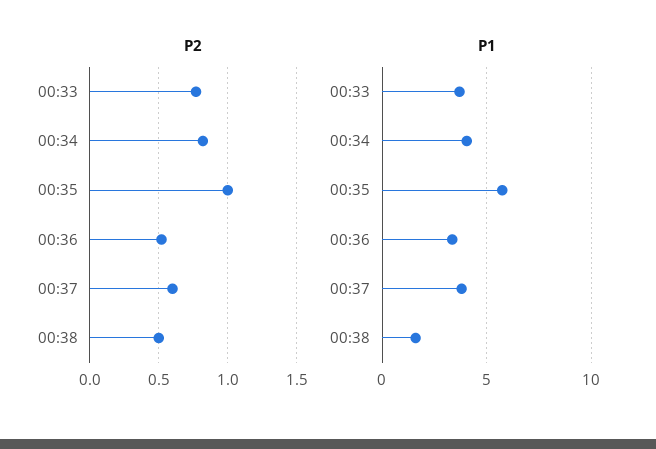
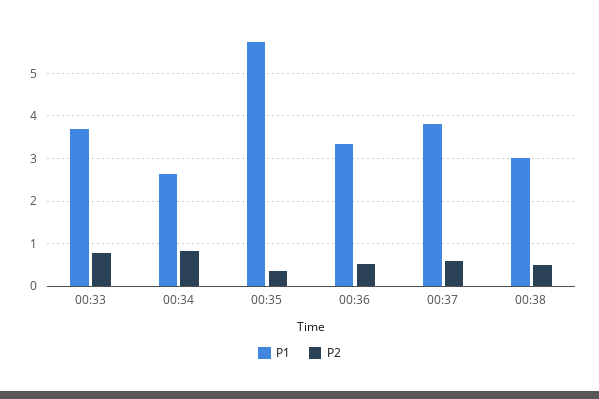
P2, 00:35: 1 -> 0.4
P1, 00:34: 4 -> 2.6
P1, 00:38: 1.5 -> 3

